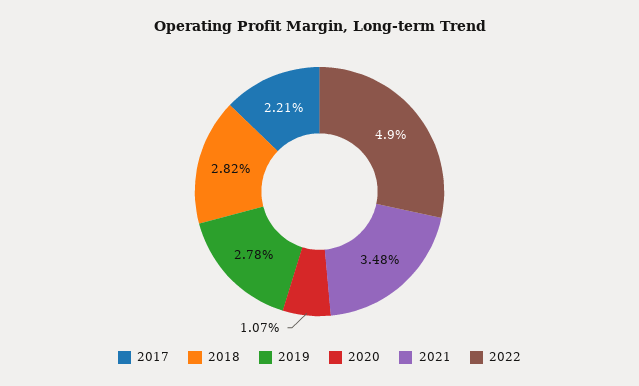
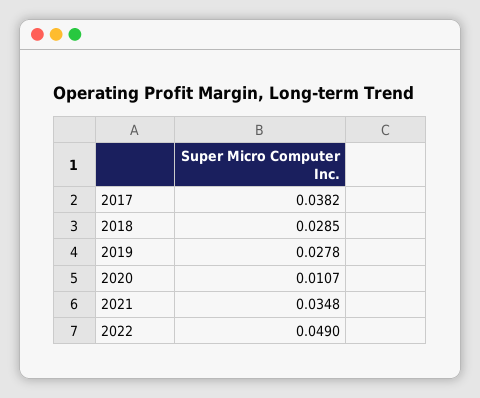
2017: 0.0221 -> 0.0382
2018: 0.0282 -> 0.0285

